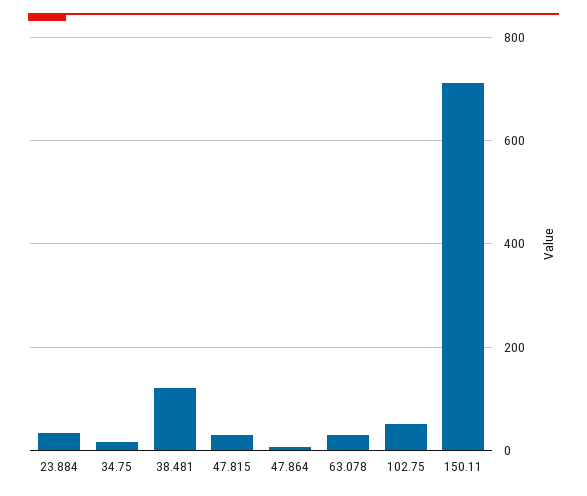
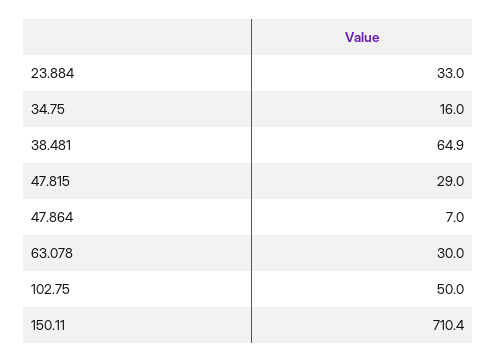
38.481: 120 -> 64.9

